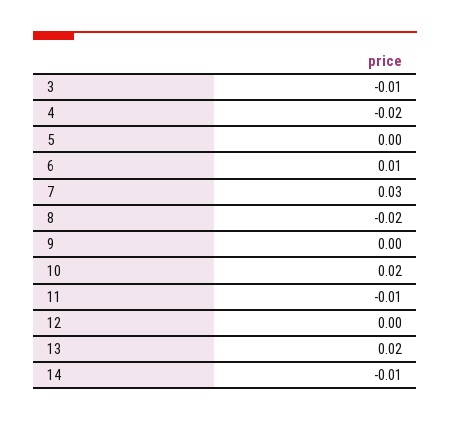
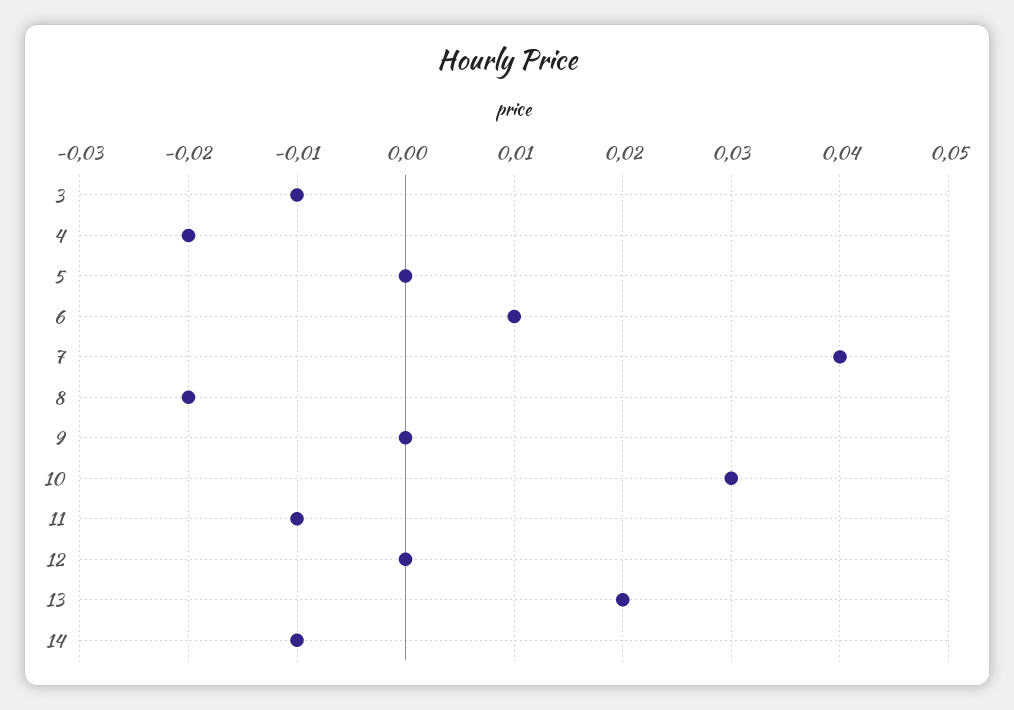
7: 0.03 -> 0.04
10: 0.02 -> 0.03

